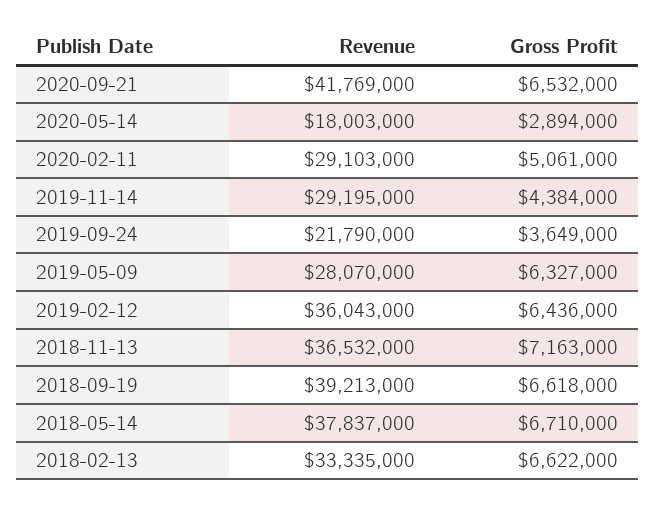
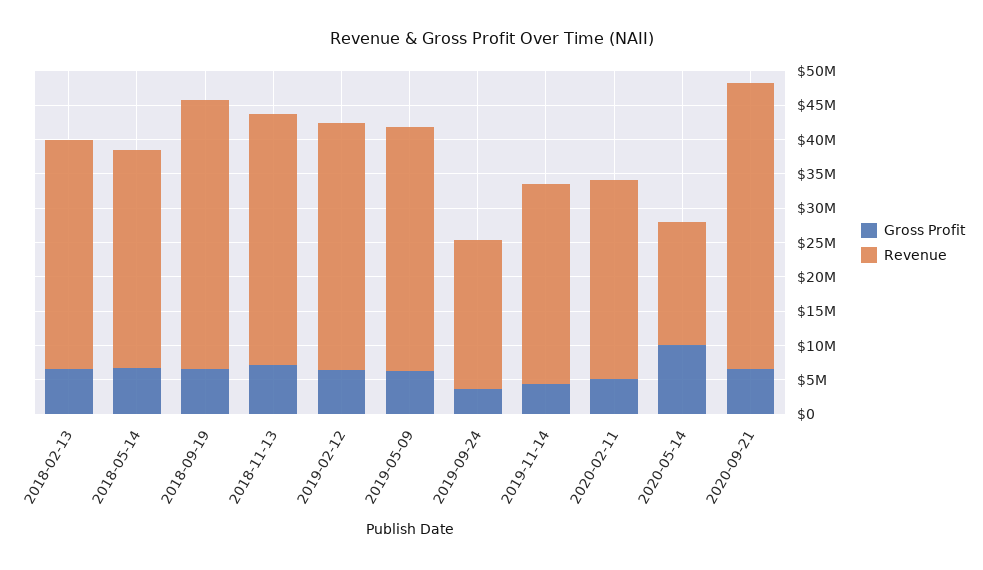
Gross Profit, 2020-05-14: 2894000 -> 10000000
Revenue, 2019-05-09: 28070000 -> 35000000
Revenue, 2018-05-14: 37837000 -> 32500000

